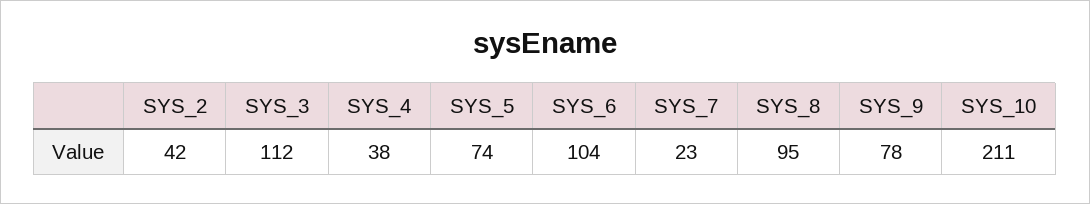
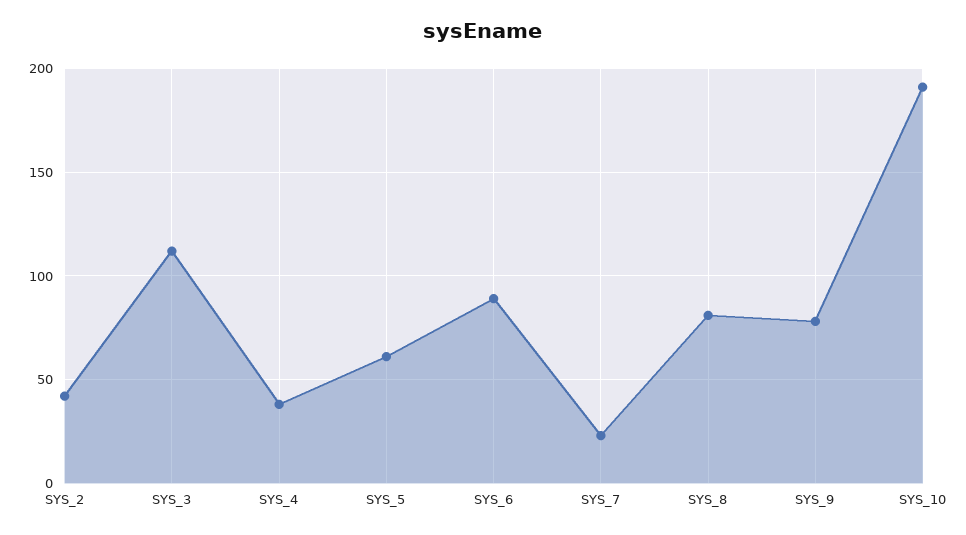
SYS_5: 74 -> 60
SYS_6: 104 -> 90
SYS_8: 95 -> 80
SYS_10: 211 -> 190

